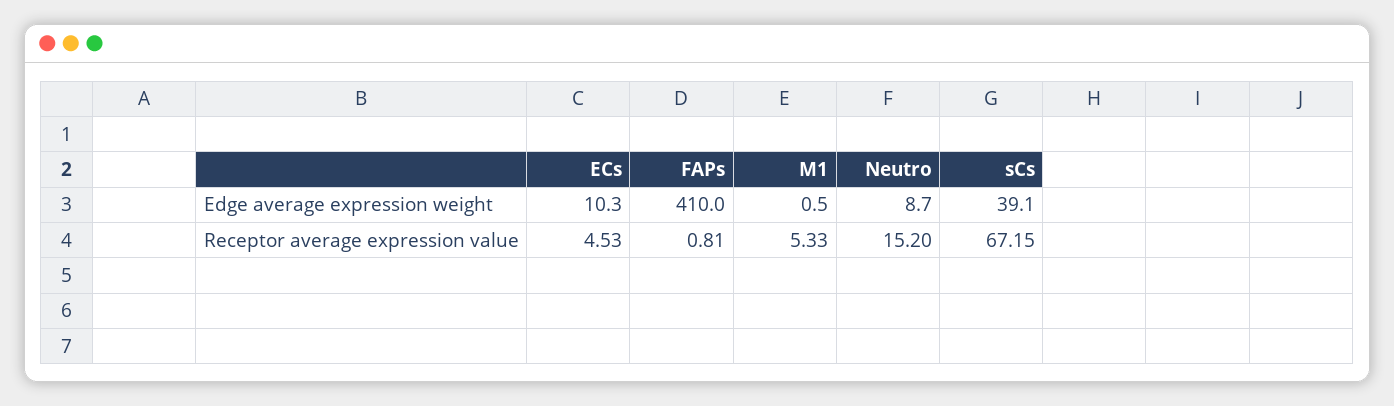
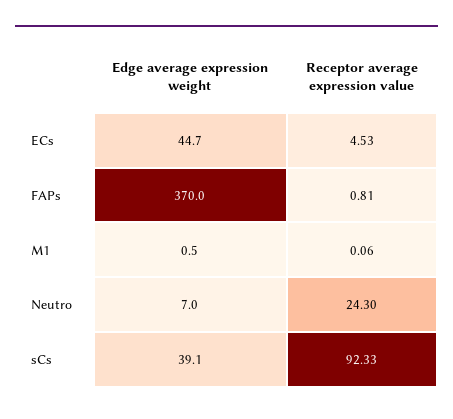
ECs, Edge average expression weight: 10.3 -> 44.7
FAPs, Edge average expression weight: 410 -> 370
Neutro, Edge average expression weight: 8.7 -> 7
M1, Receptor average expression value: 5.33 -> 0.06
Neutro, Receptor average expression value: 15.2 -> 24.3
sCs, Receptor average expression value: 67.15 -> 92.33

